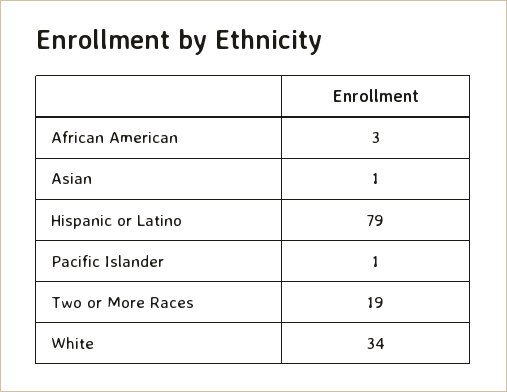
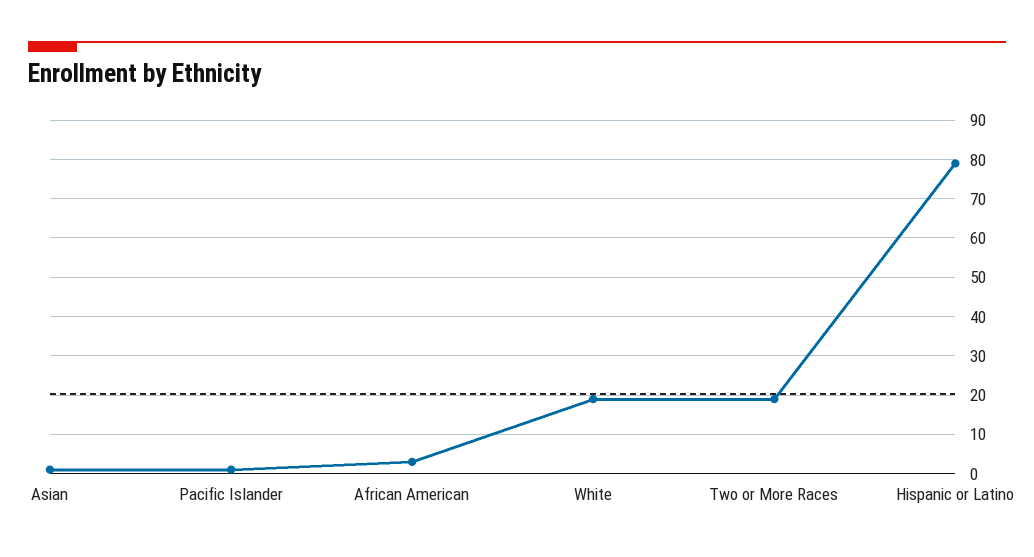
White: 34 -> 20

